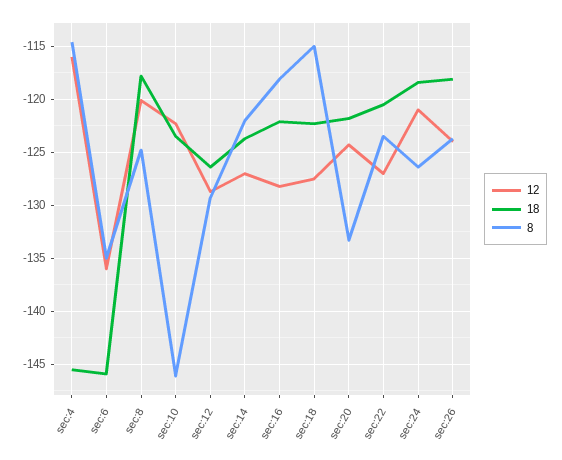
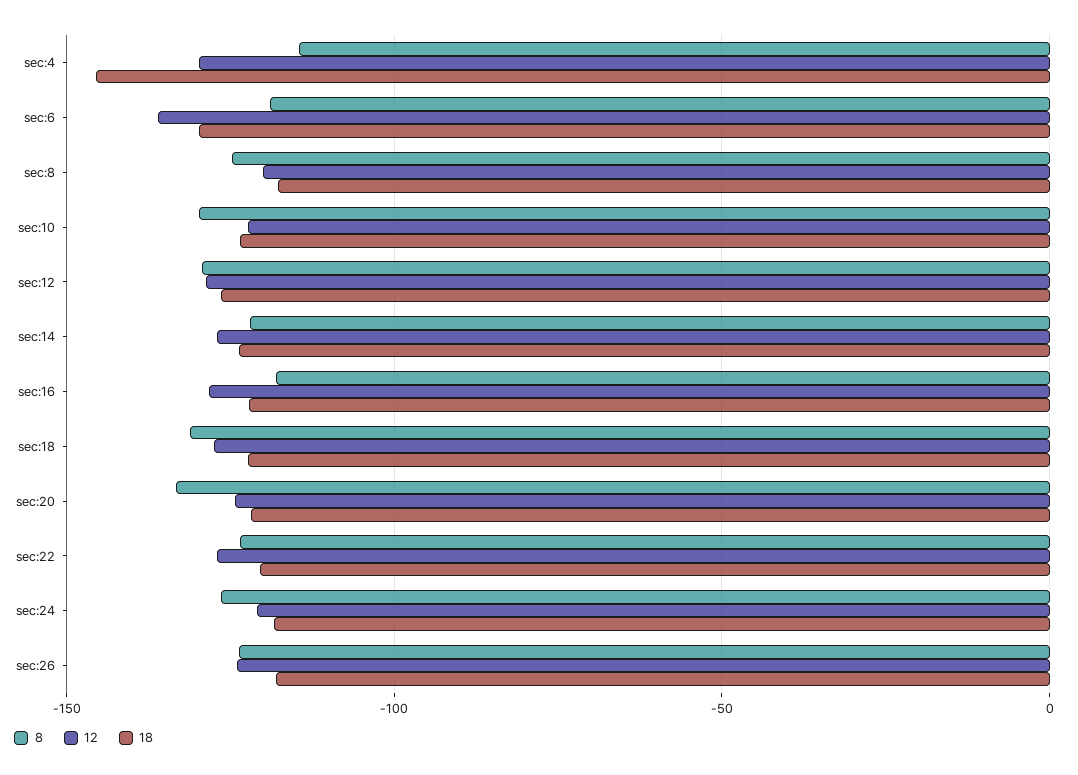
12, sec:4: -116 -> -130
18, sec:6: -146 -> -130
8, sec:6: -135 -> -120
8, sec:10: -146 -> -130
8, sec:18: -115 -> -130

